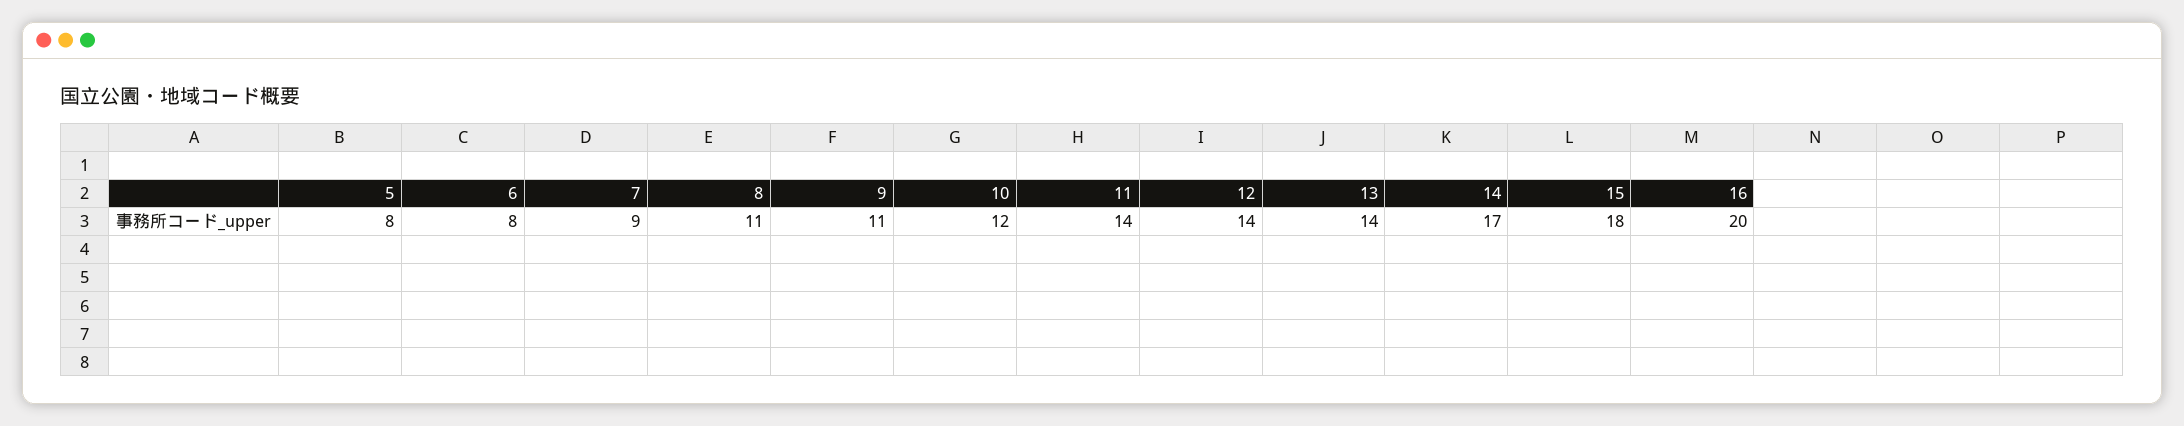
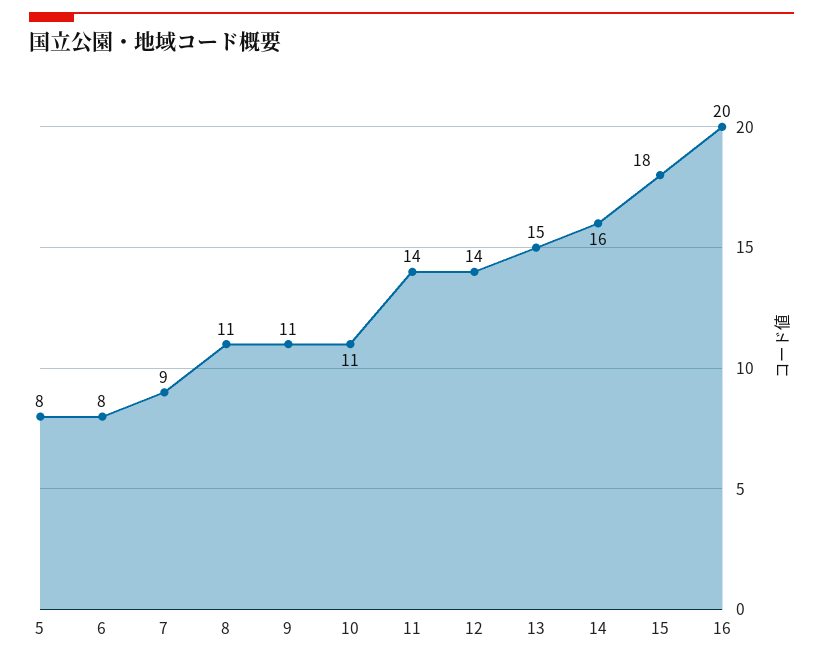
10: 12 -> 11
13: 14 -> 15
14: 17 -> 16

